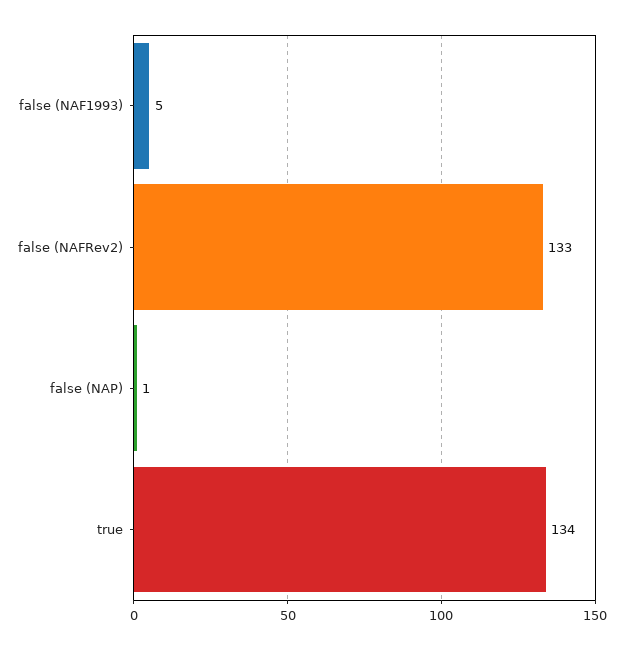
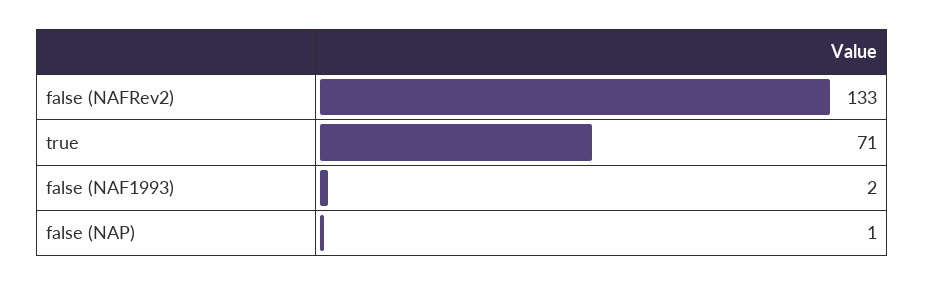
false (NAF1993): 5 -> 2
true: 134 -> 71

